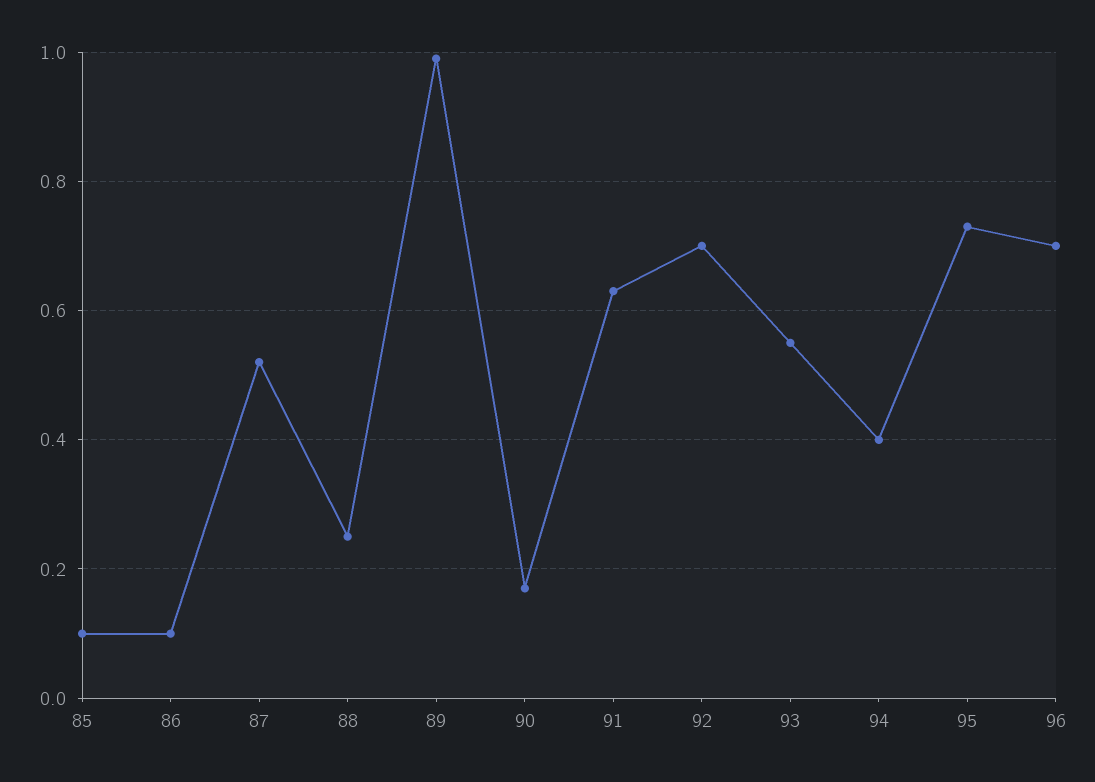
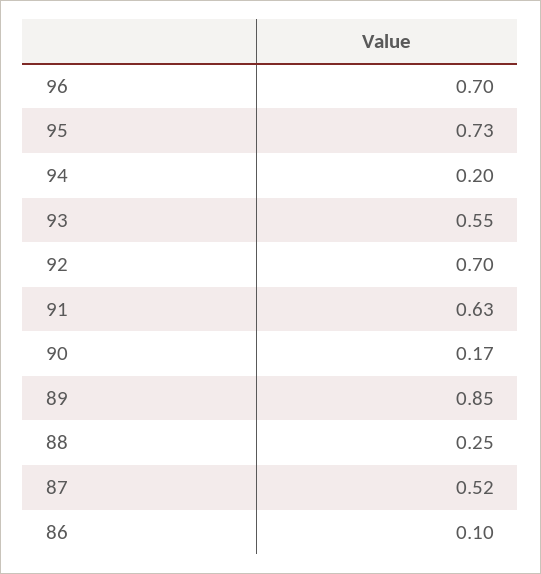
85: 0.1 -> none
89: 1 -> 0.85
94: 0.4 -> 0.2

